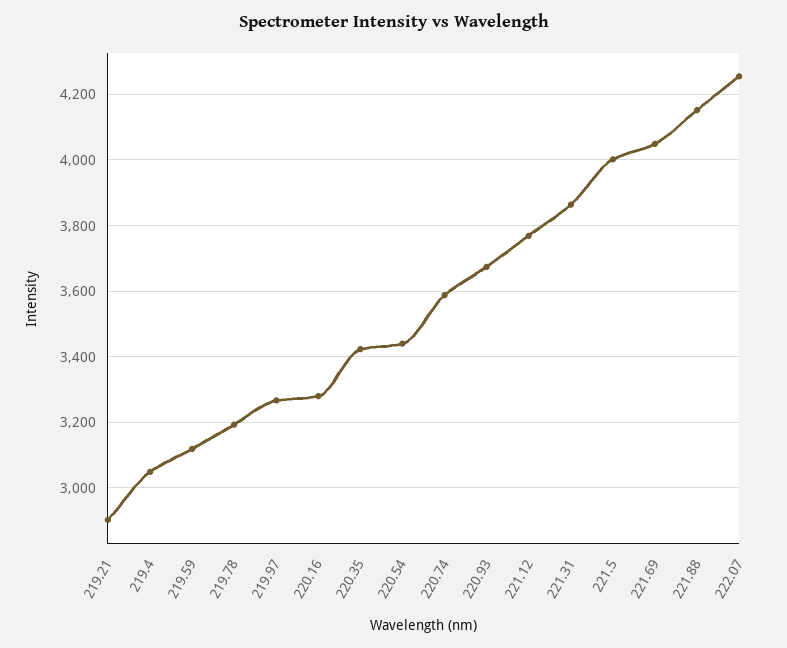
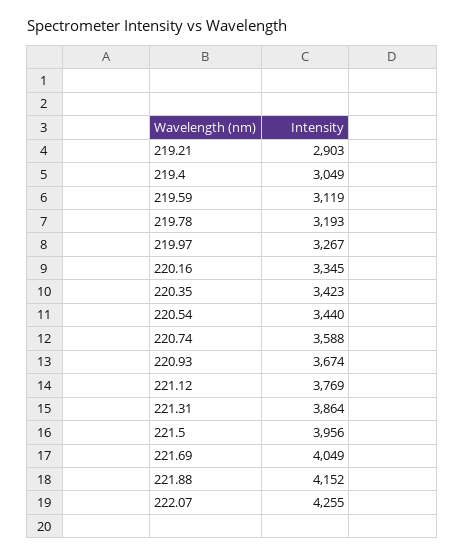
220.16: 3280 -> 3345
221.5: 4000 -> 3956

